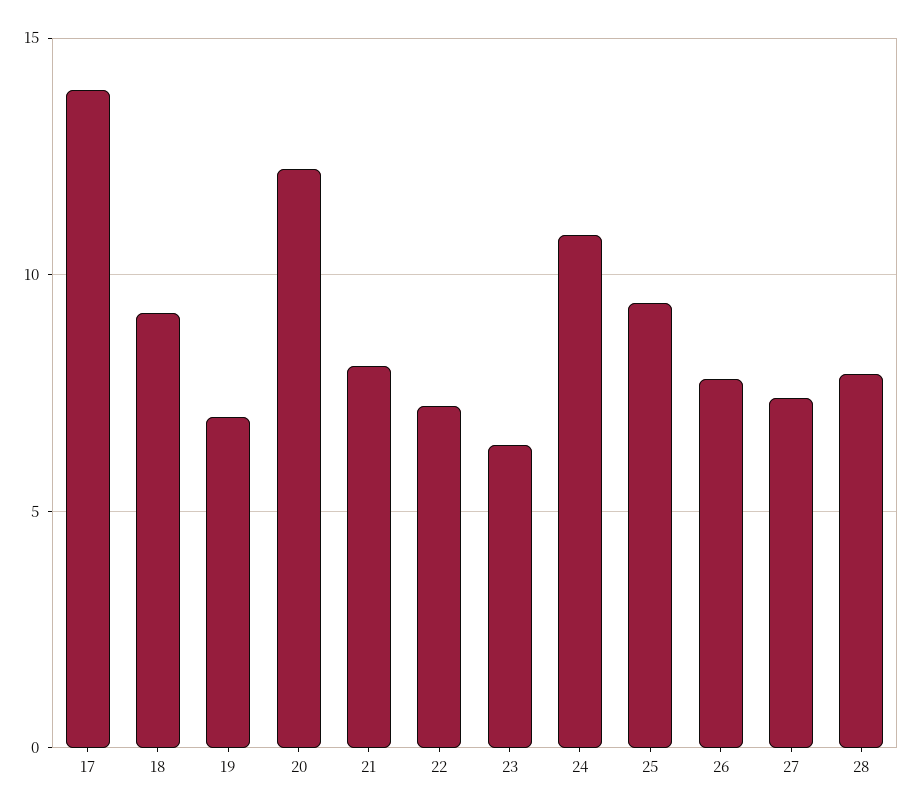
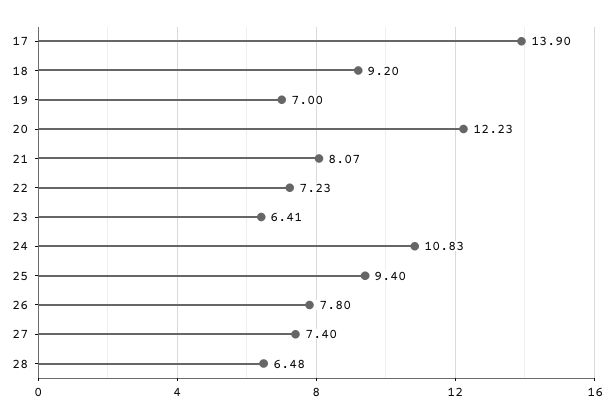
28: 8 -> 6.48

